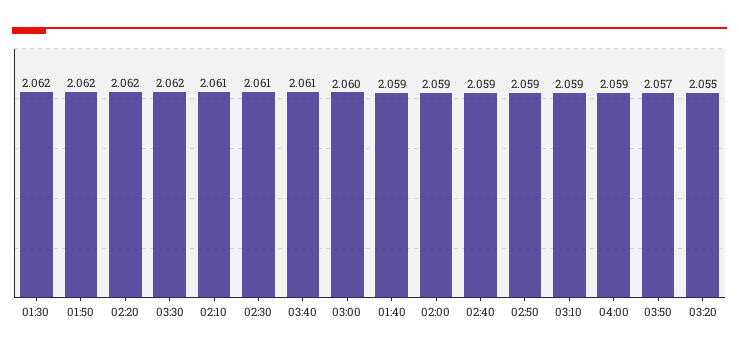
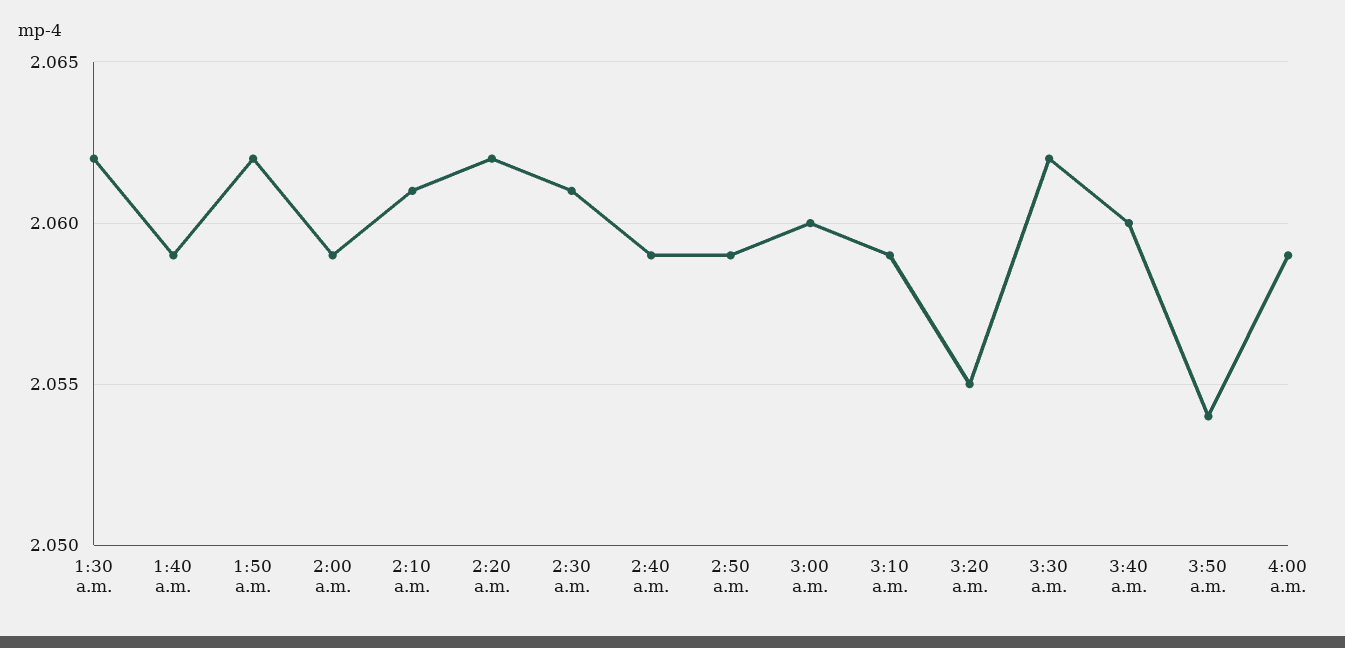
03:40: 2.061 -> 2.06
03:50: 2.057 -> 2.054

